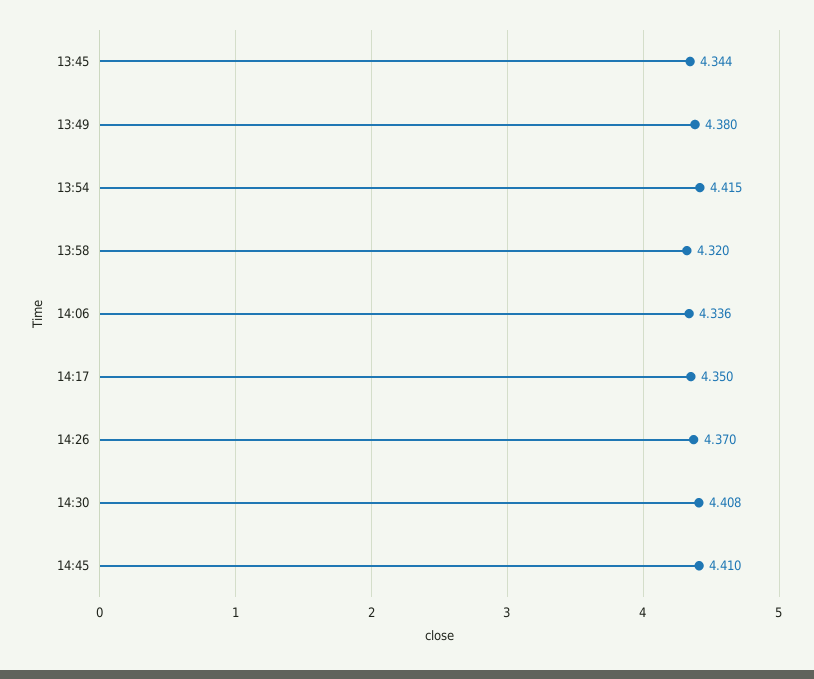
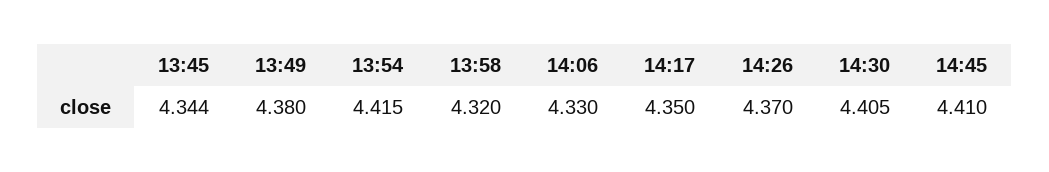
14:06: 4.336 -> 4.33
14:30: 4.408 -> 4.405

